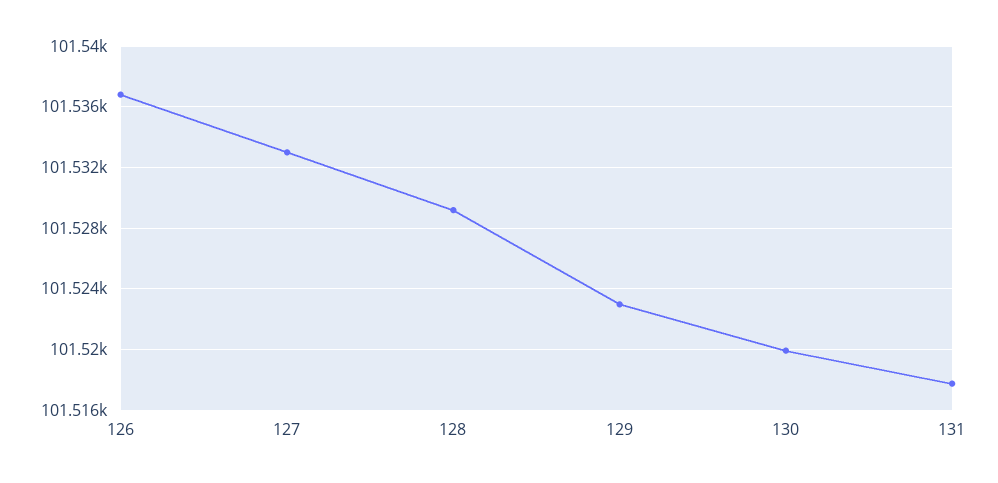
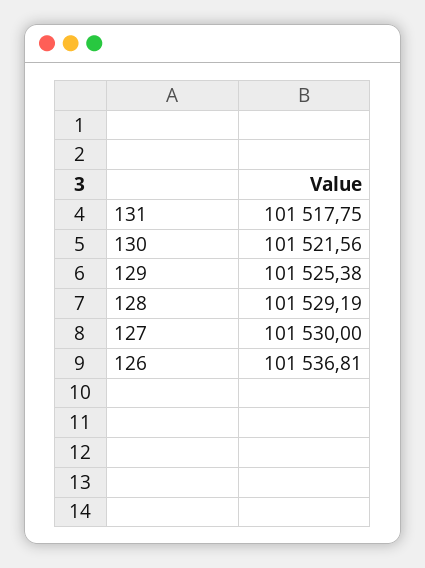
127: 101533 -> 101530
129: 101523 -> 101525.38
130: 101520 -> 101521.56

